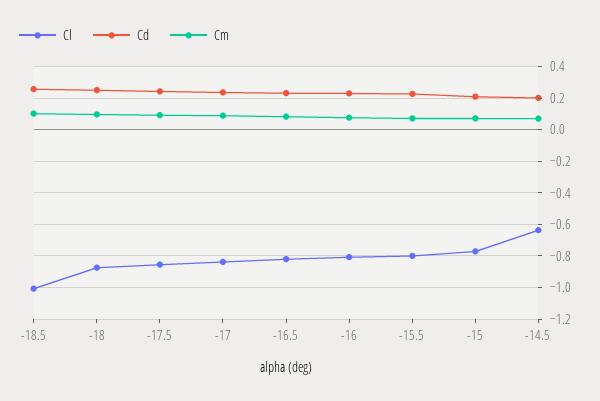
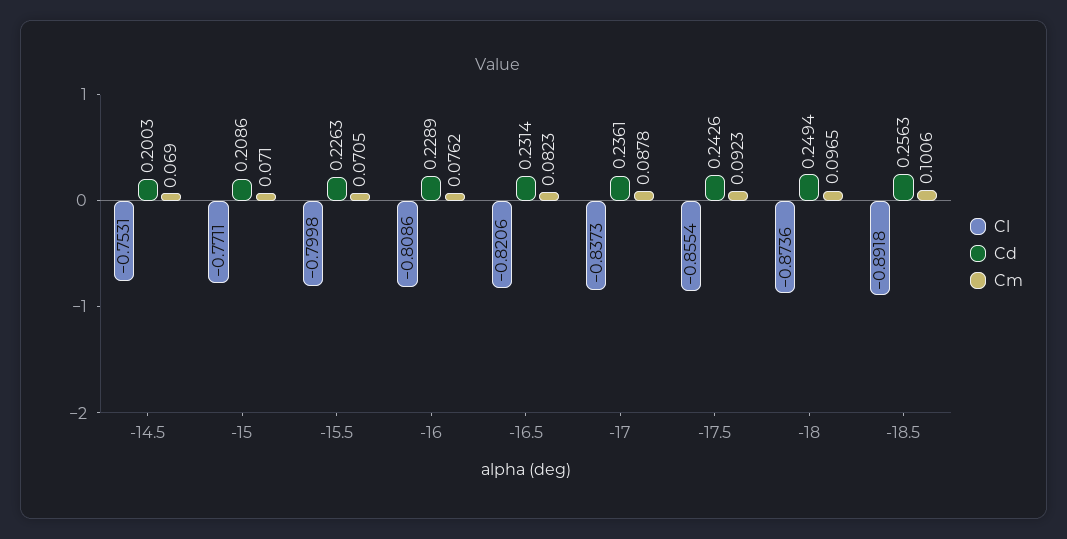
Cl, -18.5: -1 -> -0.8918
Cl, -14.5: -0.65 -> -0.7531

